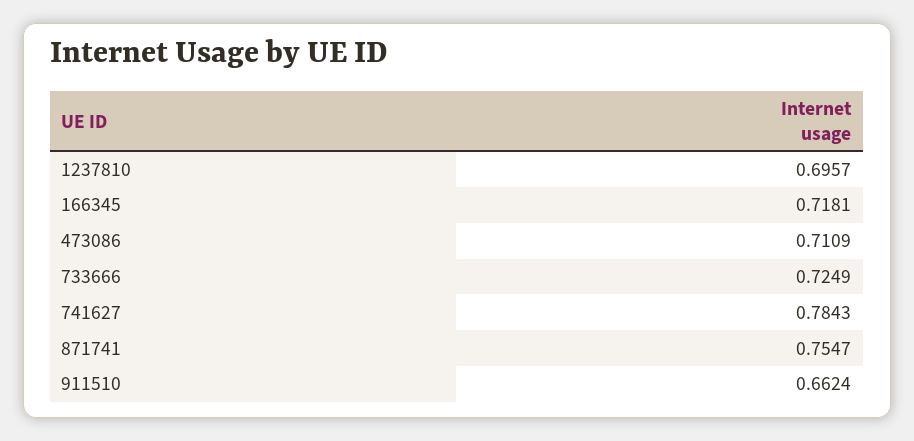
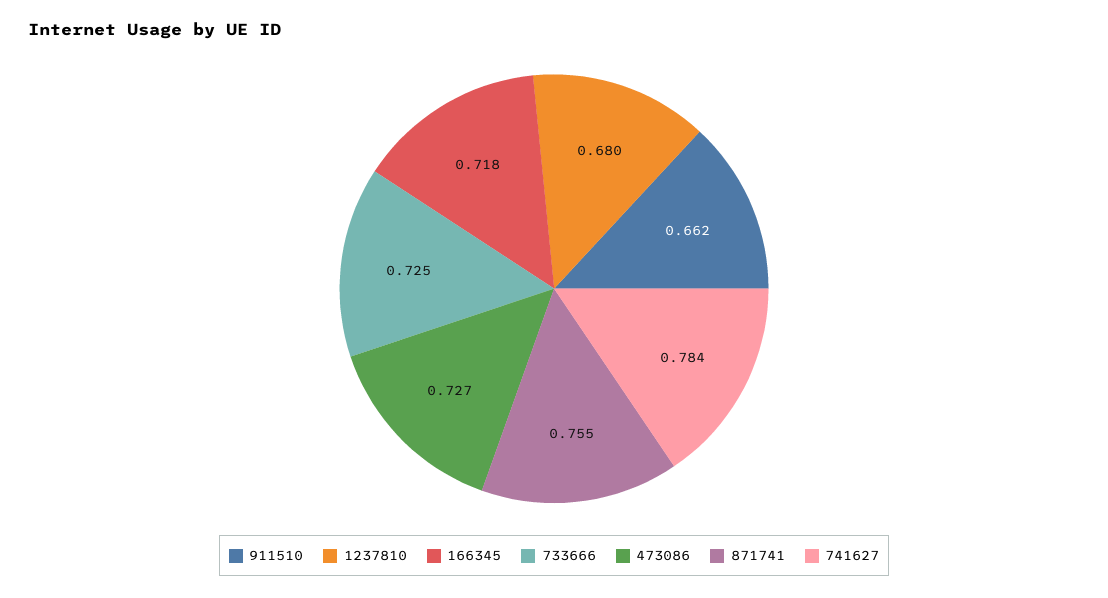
1237810: 0.6957 -> 0.68
473086: 0.7109 -> 0.727

